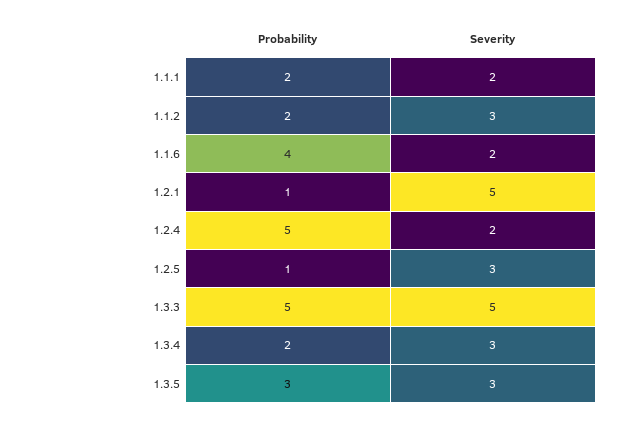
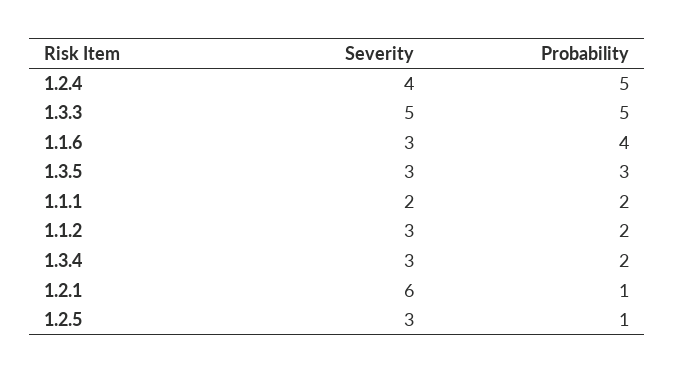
Severity, 1.1.6: 2 -> 3
Severity, 1.2.1: 5 -> 6
Severity, 1.2.4: 2 -> 4

